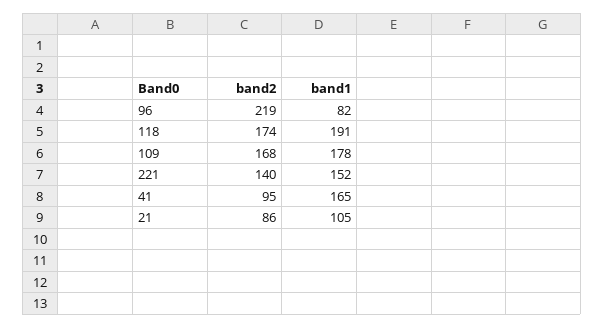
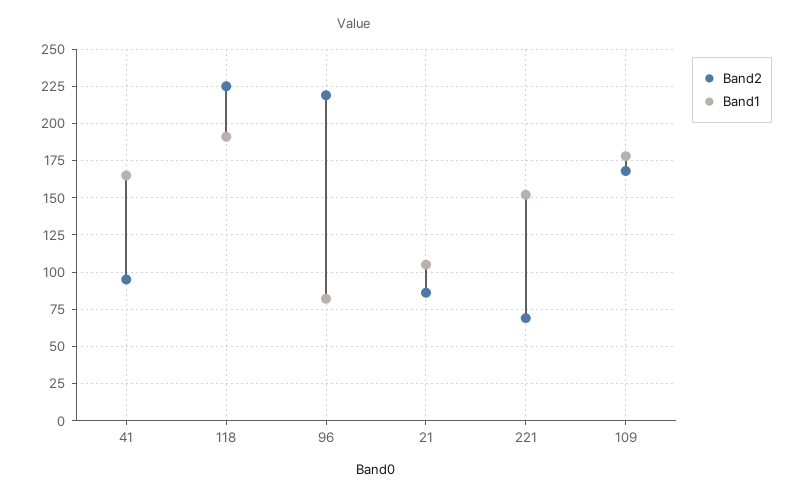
band2, 118: 174 -> 225
band2, 221: 140 -> 70

